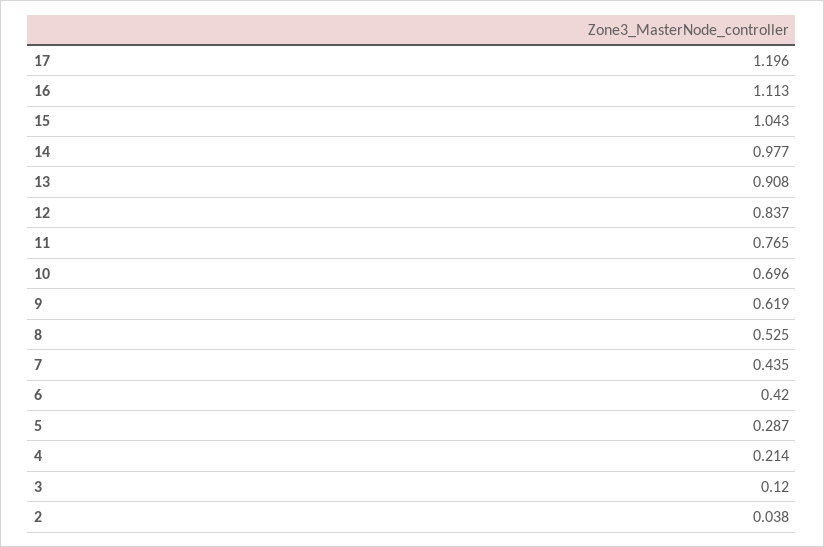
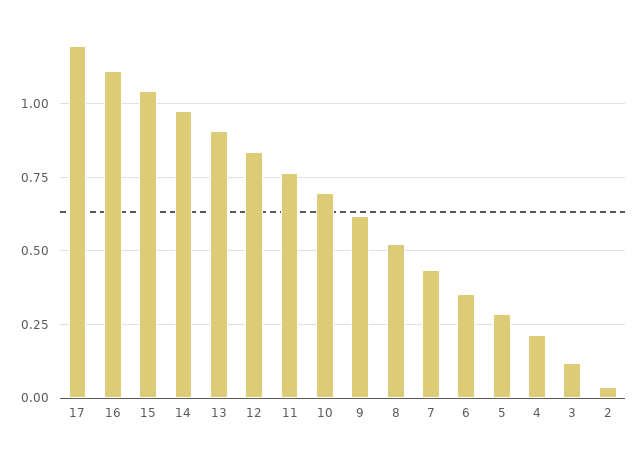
6: 0.42 -> 0.35

